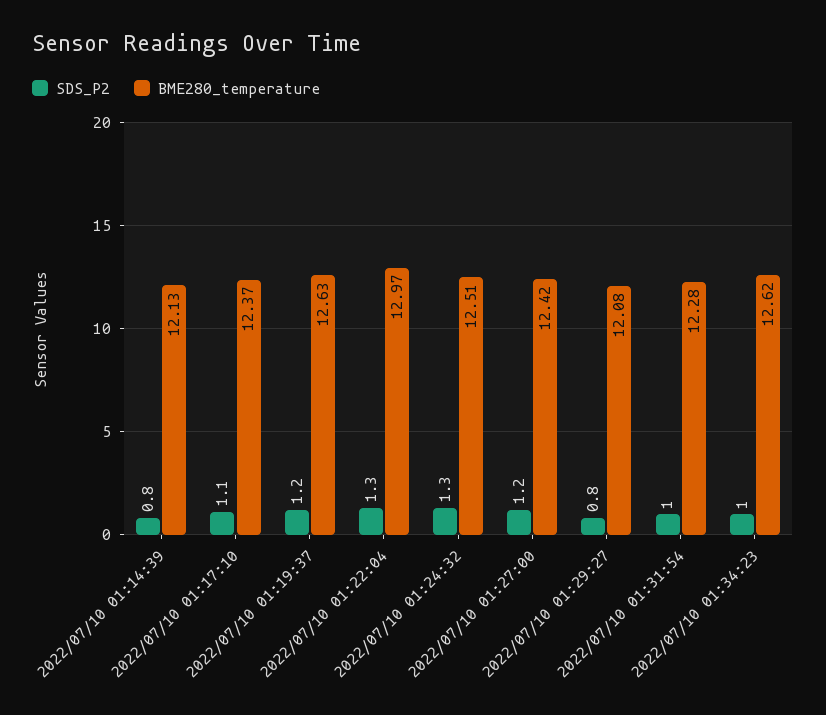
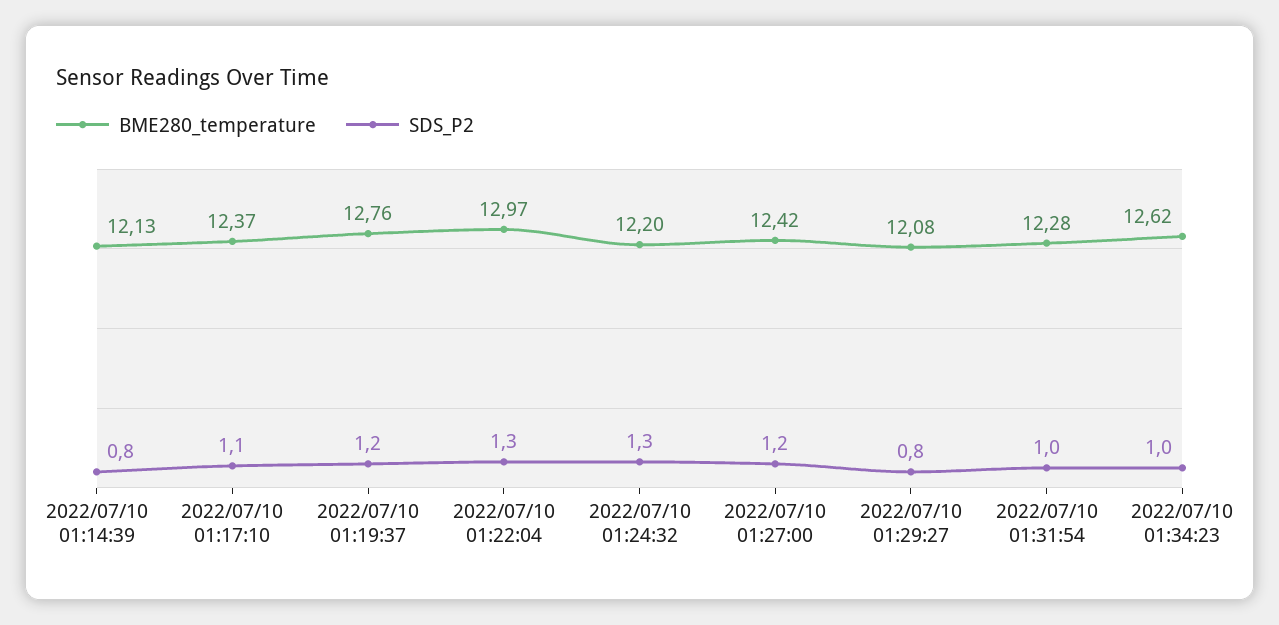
BME280_temperature, 2022/07/10 01:19:37: 12.63 -> 12.76
BME280_temperature, 2022/07/10 01:24:32: 12.51 -> 12.2

